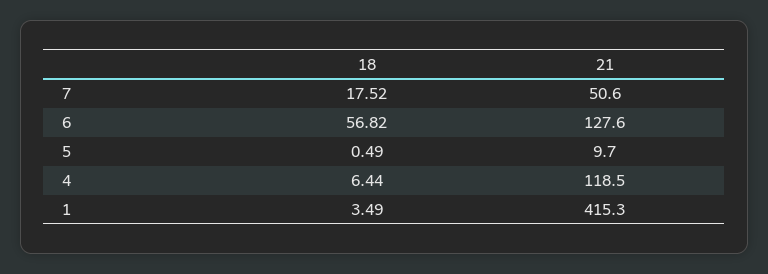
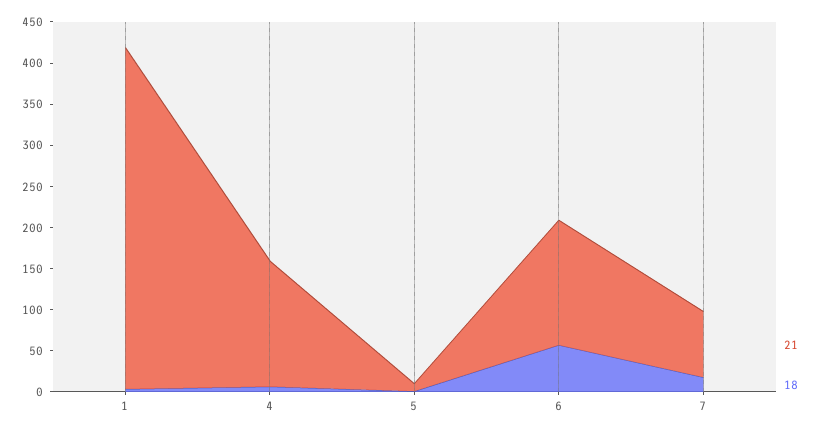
21, 7: 50.6 -> 80
21, 6: 127.6 -> 150
21, 4: 118.5 -> 150

